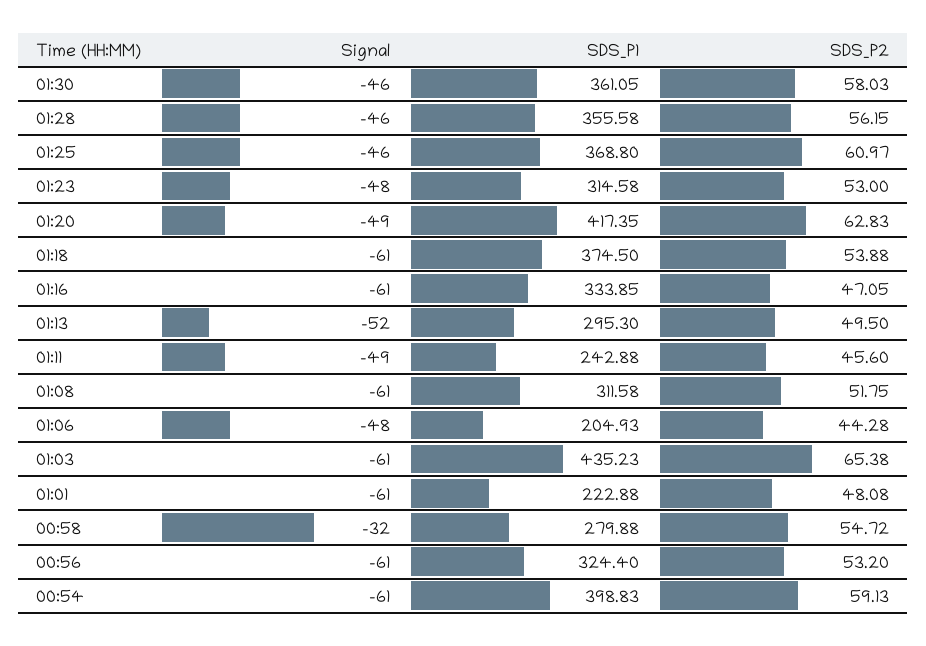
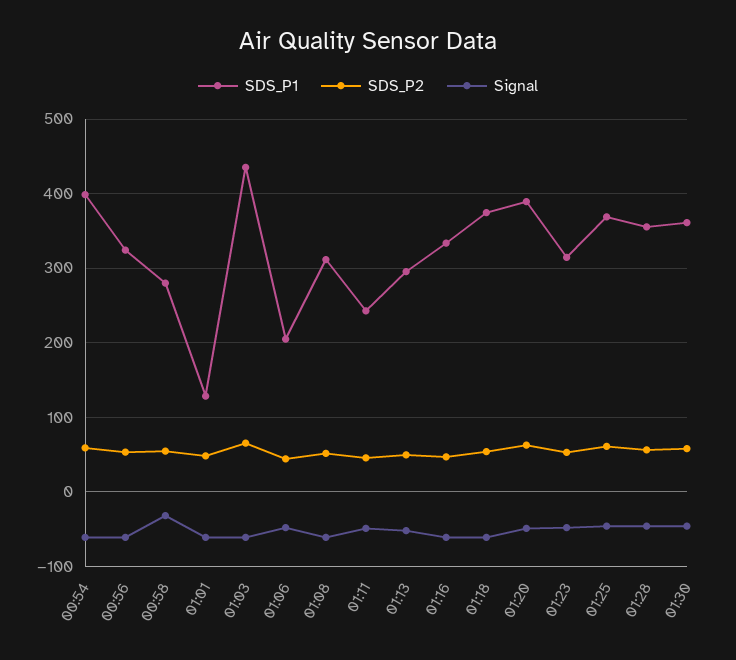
SDS_P1, 01:20: 417.35 -> 390
SDS_P1, 01:01: 222.88 -> 130

